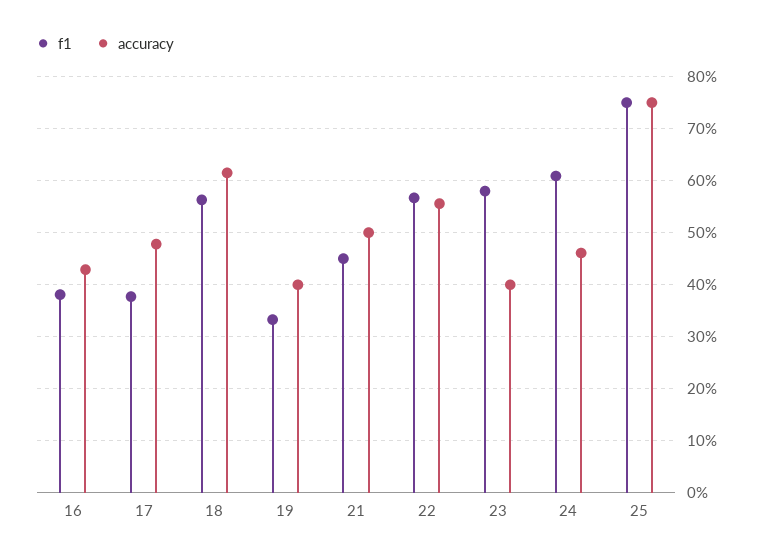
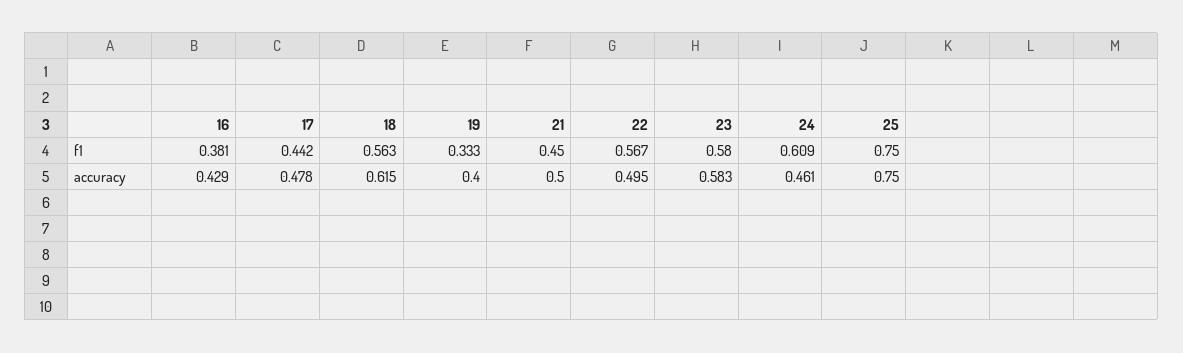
f1, 17: 0.38 -> 0.442
accuracy, 22: 0.56 -> 0.495
accuracy, 23: 0.4 -> 0.583

